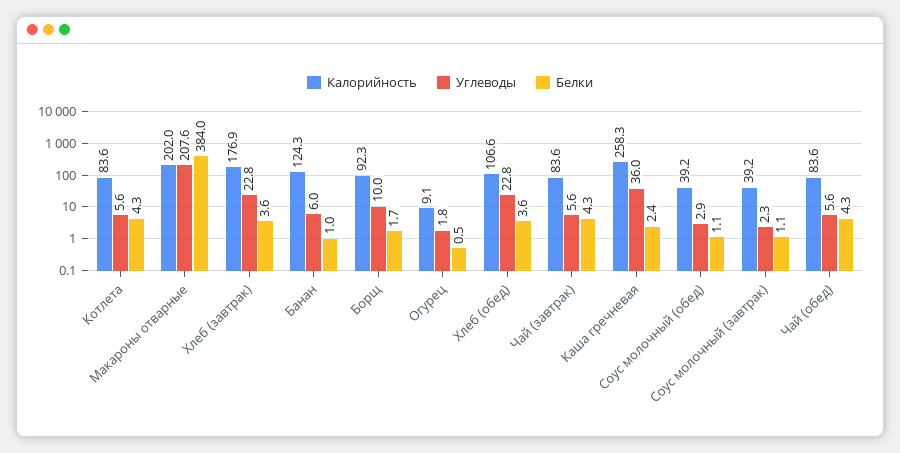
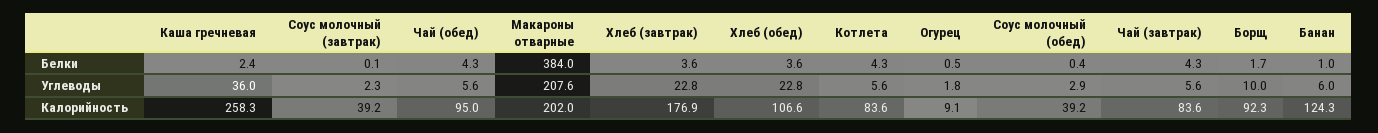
Белки, Соус молочный (обед): 1.1 -> 0.4
Белки, Соус молочный (завтрак): 1.1 -> 0.1
Калорийность, Чай (обед): 83.6 -> 95

